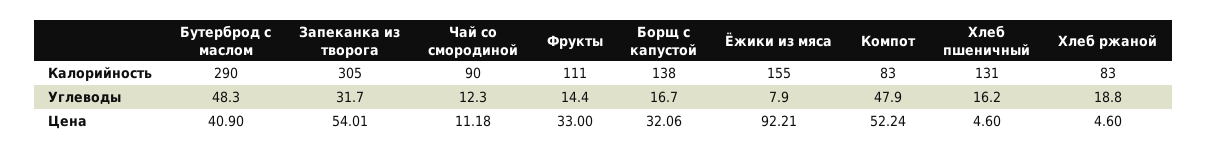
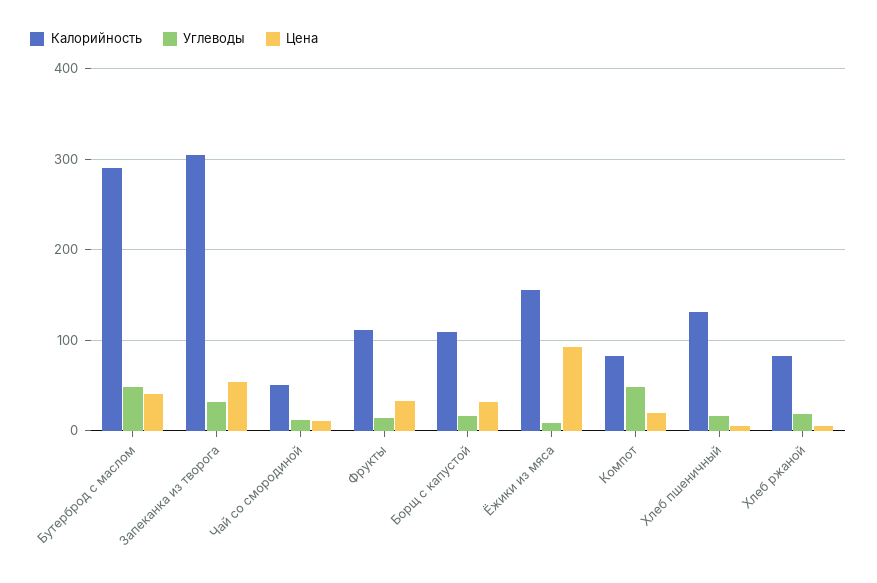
Калорийность, Чай со смородиной: 90 -> 50
Калорийность, Борщ с капустой: 138 -> 110
Цена, Компот: 52.24 -> 20

